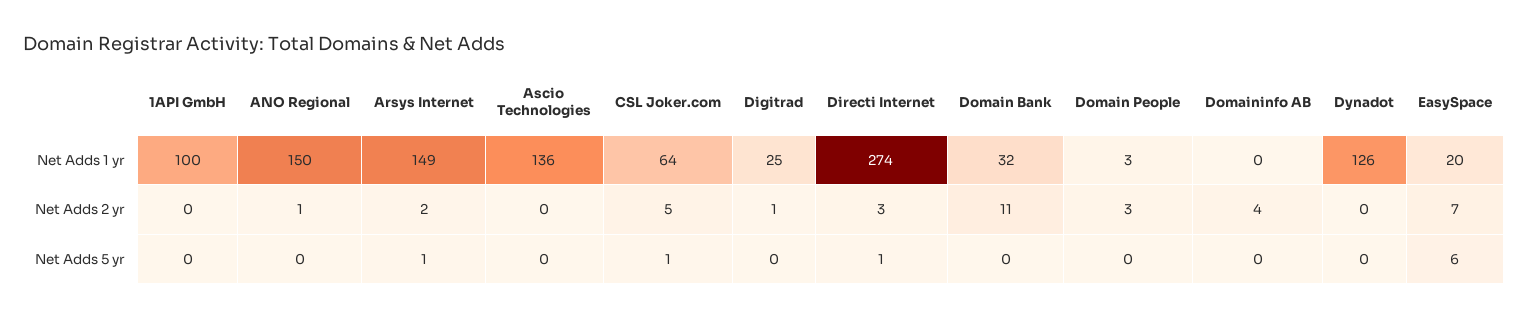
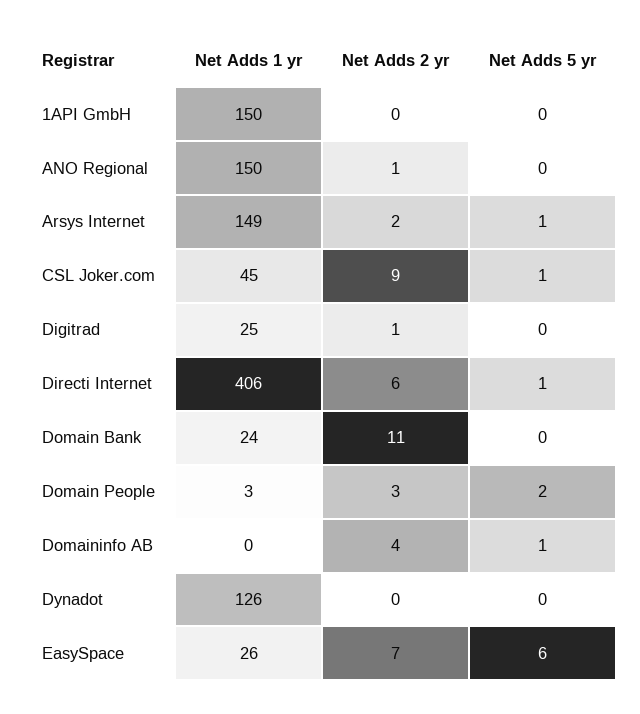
1API GmbH, Net Adds 1 yr: 100 -> 150
Ascio Technologies, Net Adds 1 yr: 136 -> none
CSL Joker.com, Net Adds 1 yr: 64 -> 45
Directi Internet, Net Adds 1 yr: 274 -> 406
Domain Bank, Net Adds 1 yr: 32 -> 24
EasySpace, Net Adds 1 yr: 20 -> 26
Ascio Technologies, Net Adds 2 yr: 0 -> none
CSL Joker.com, Net Adds 2 yr: 5 -> 9
Directi Internet, Net Adds 2 yr: 3 -> 6
Ascio Technologies, Net Adds 5 yr: 0 -> none
Domain People, Net Adds 5 yr: 0 -> 2
Domaininfo AB, Net Adds 5 yr: 0 -> 1

